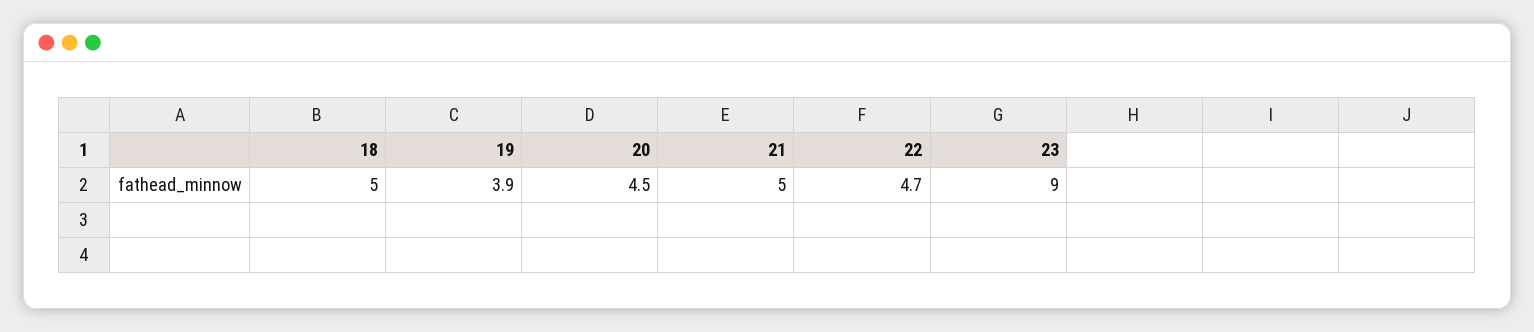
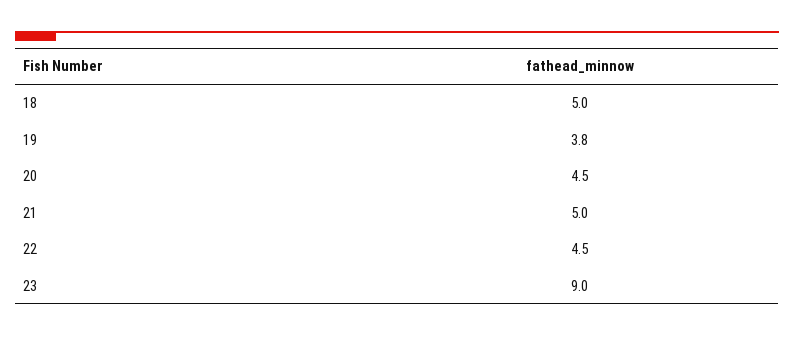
19: 3.9 -> 3.8
22: 4.7 -> 4.5

